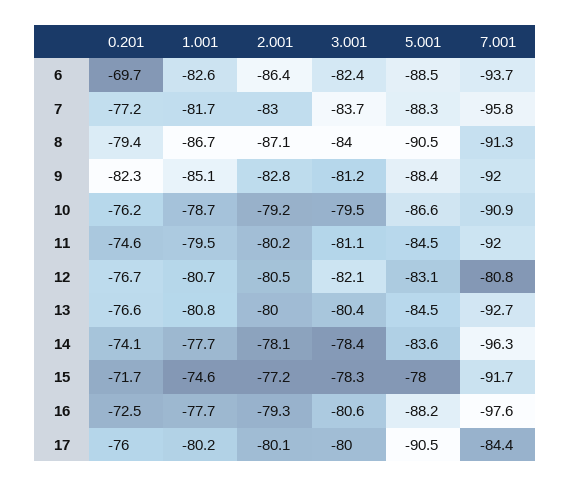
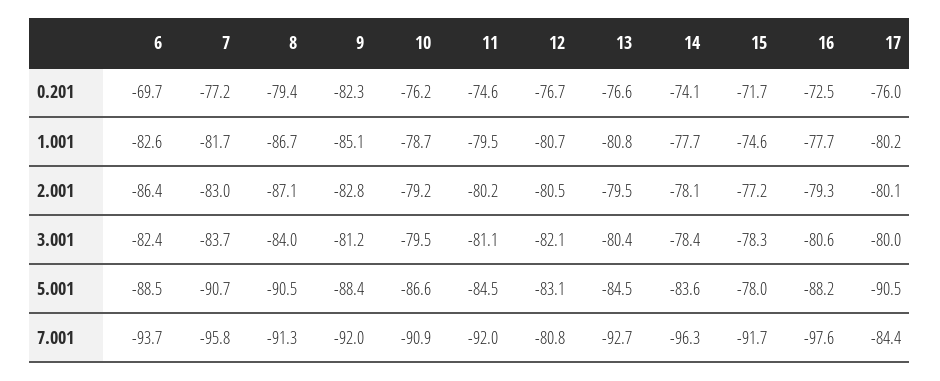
5.001, 7: -88.3 -> -90.7
2.001, 13: -80 -> -79.5

